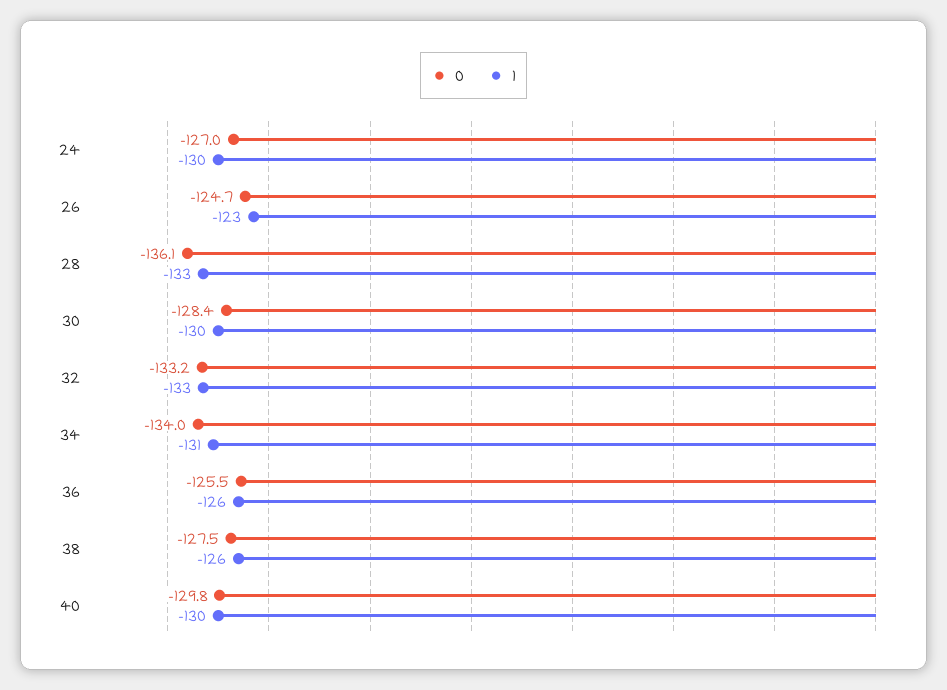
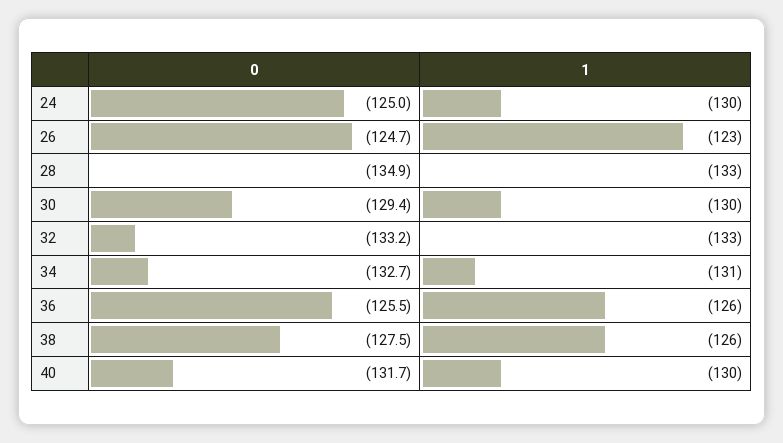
0, 24: -127 -> -125
0, 28: -136.1 -> -134.9
0, 30: -128.4 -> -129.4
0, 34: -134 -> -132.7
0, 40: -129.8 -> -131.7

